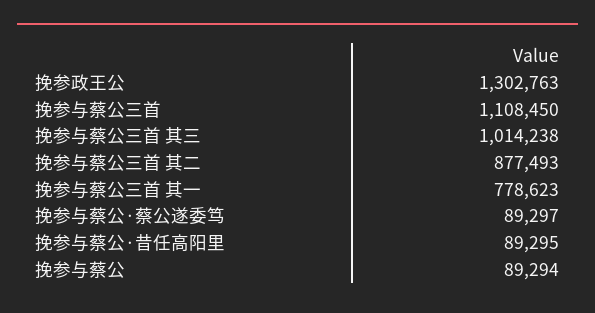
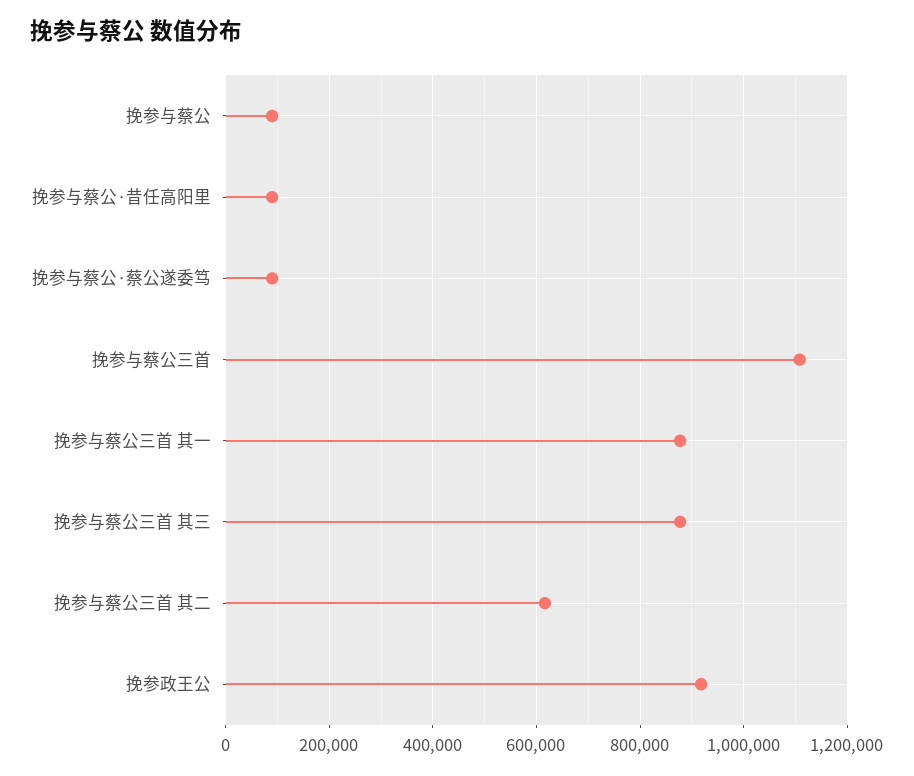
挽参政王公: 1302763 -> 920000
挽参与蔡公三首 其三: 1014238 -> 880000
挽参与蔡公三首 其二: 877493 -> 620000
挽参与蔡公三首 其一: 778623 -> 880000

